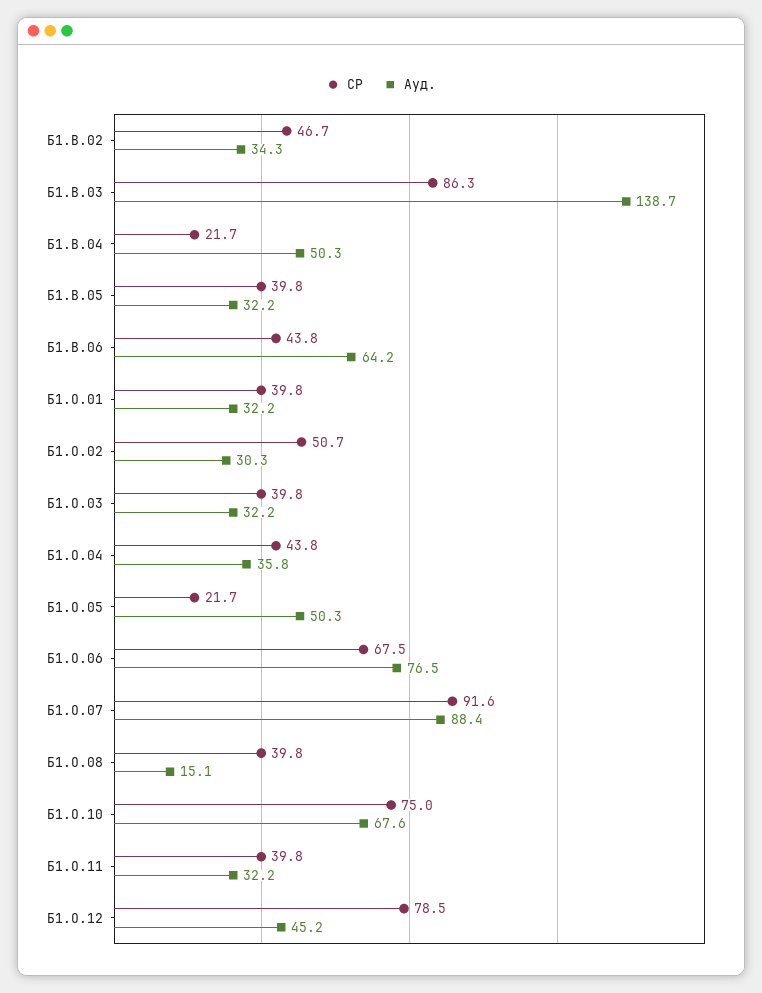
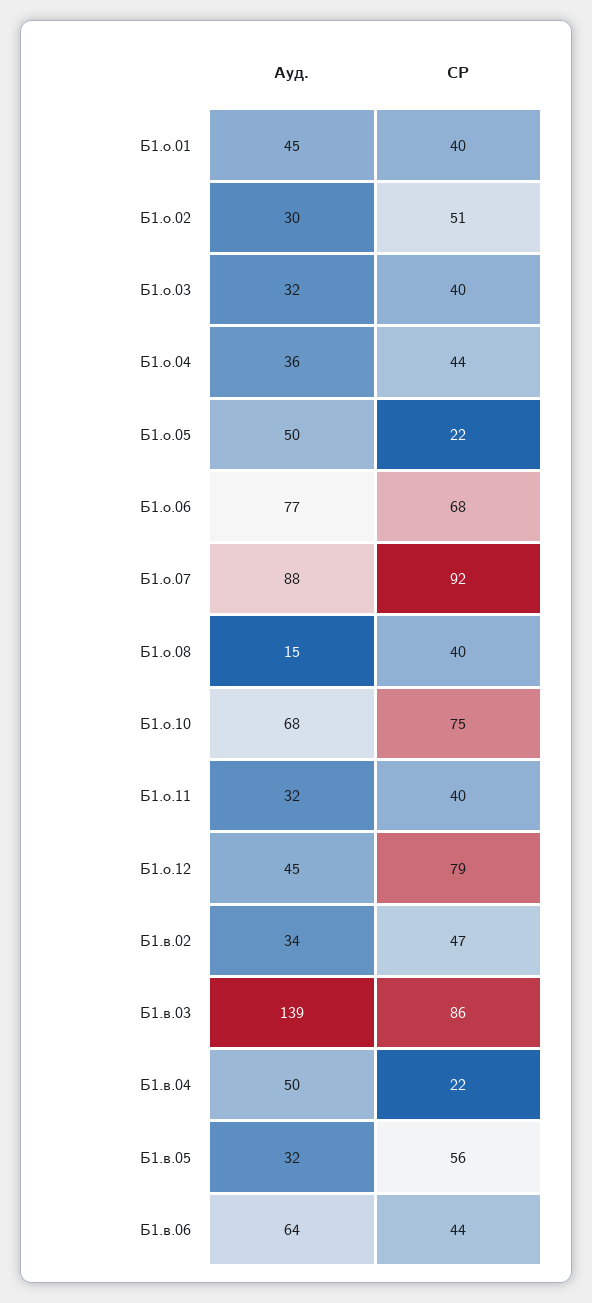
СР, Б1.В.05: 39.8 -> 56
Ауд., Б1.О.01: 32.2 -> 45

